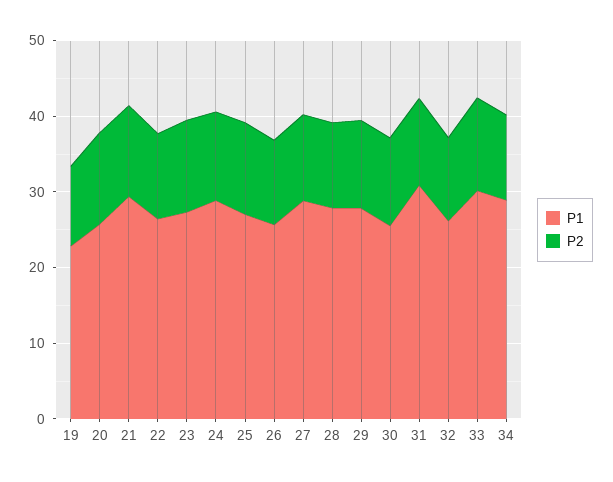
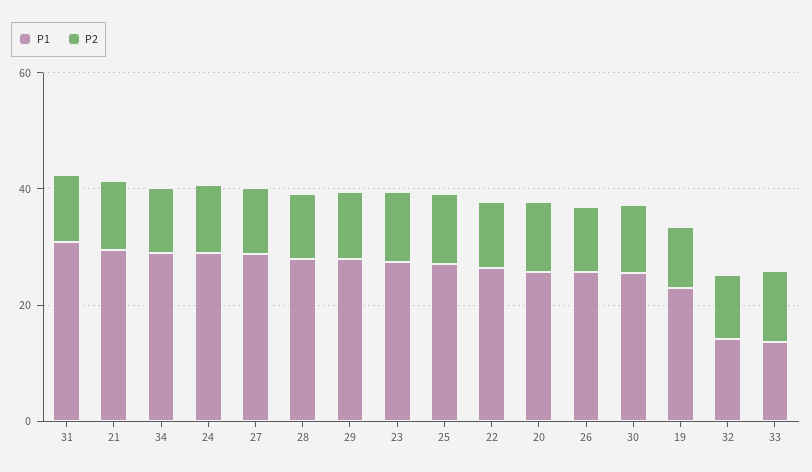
P1, 32: 26 -> 15
P1, 33: 30 -> 15

